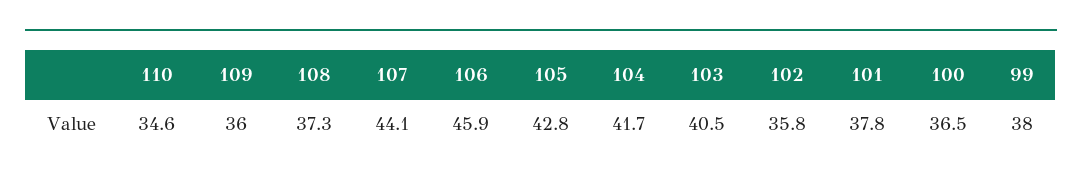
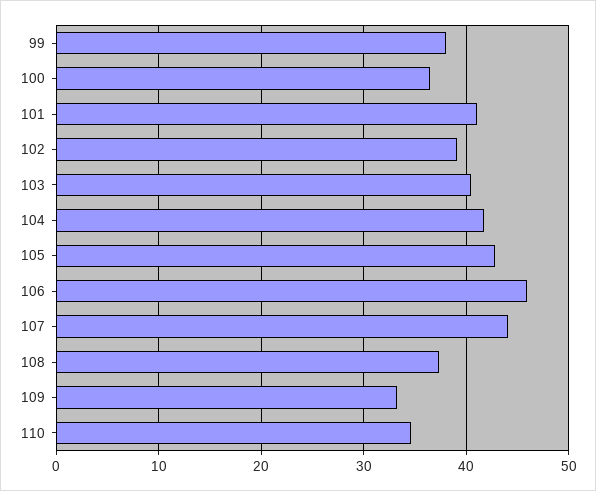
109: 36 -> 33
102: 35.8 -> 39
101: 37.8 -> 41

